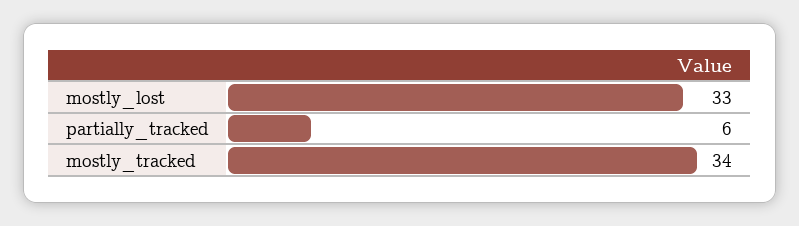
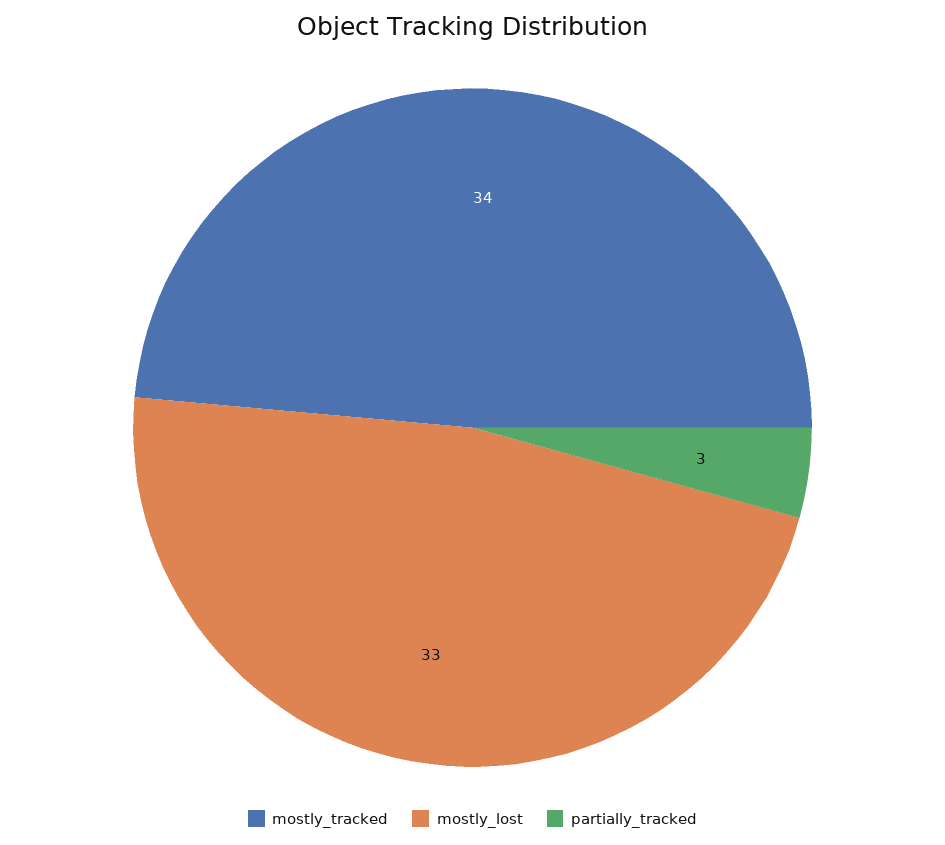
partially_tracked: 6 -> 3

